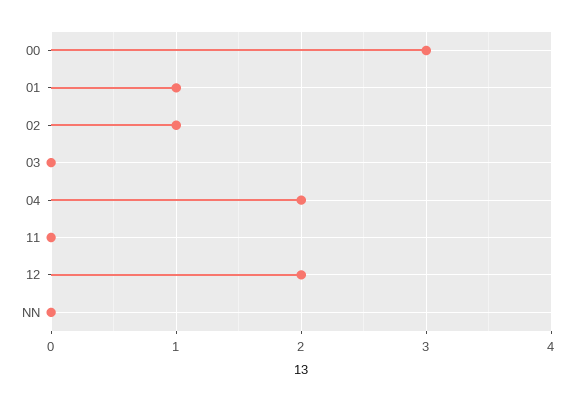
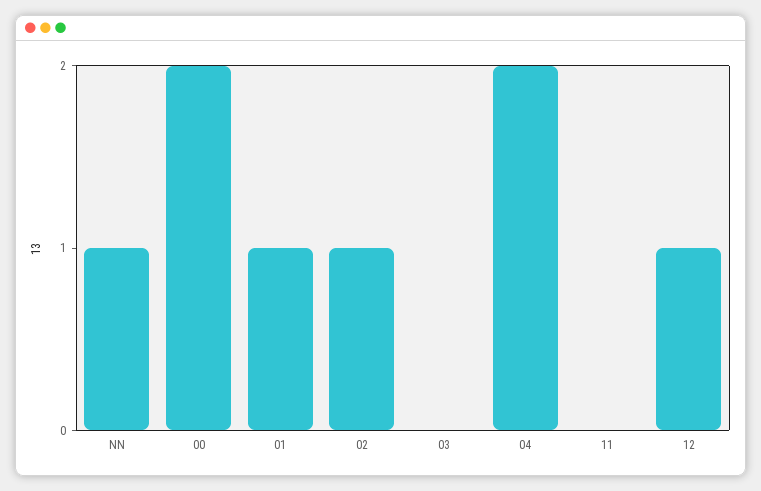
00: 3 -> 2
12: 2 -> 1
NN: 0 -> 1

